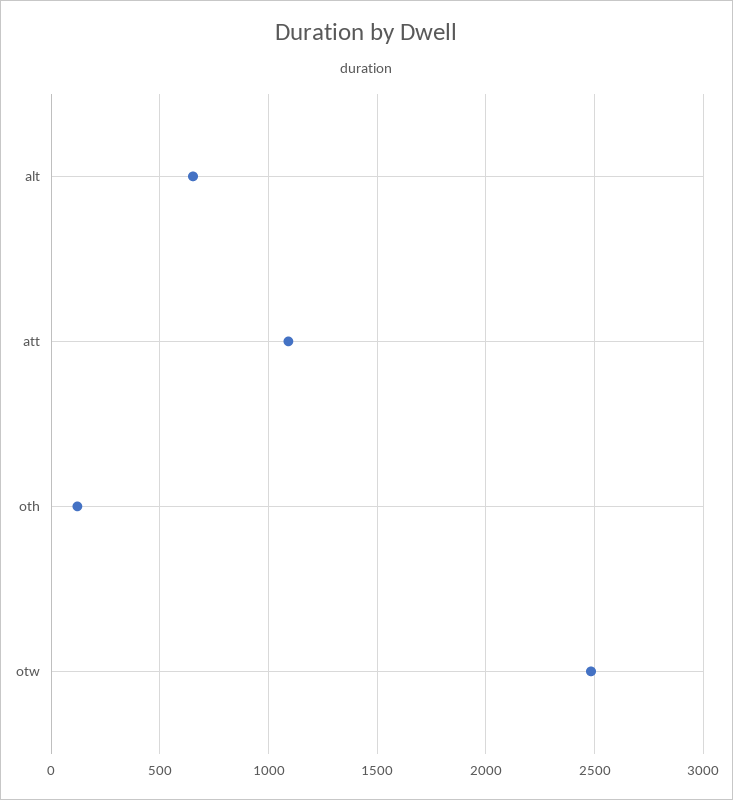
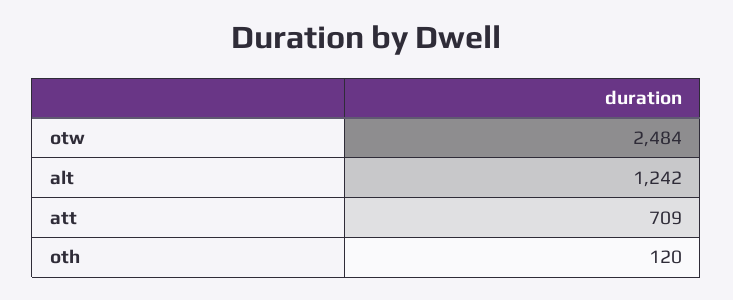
alt: 650 -> 1242
att: 1100 -> 709

